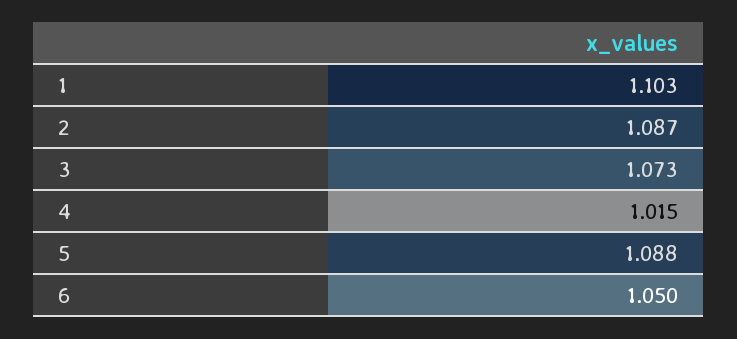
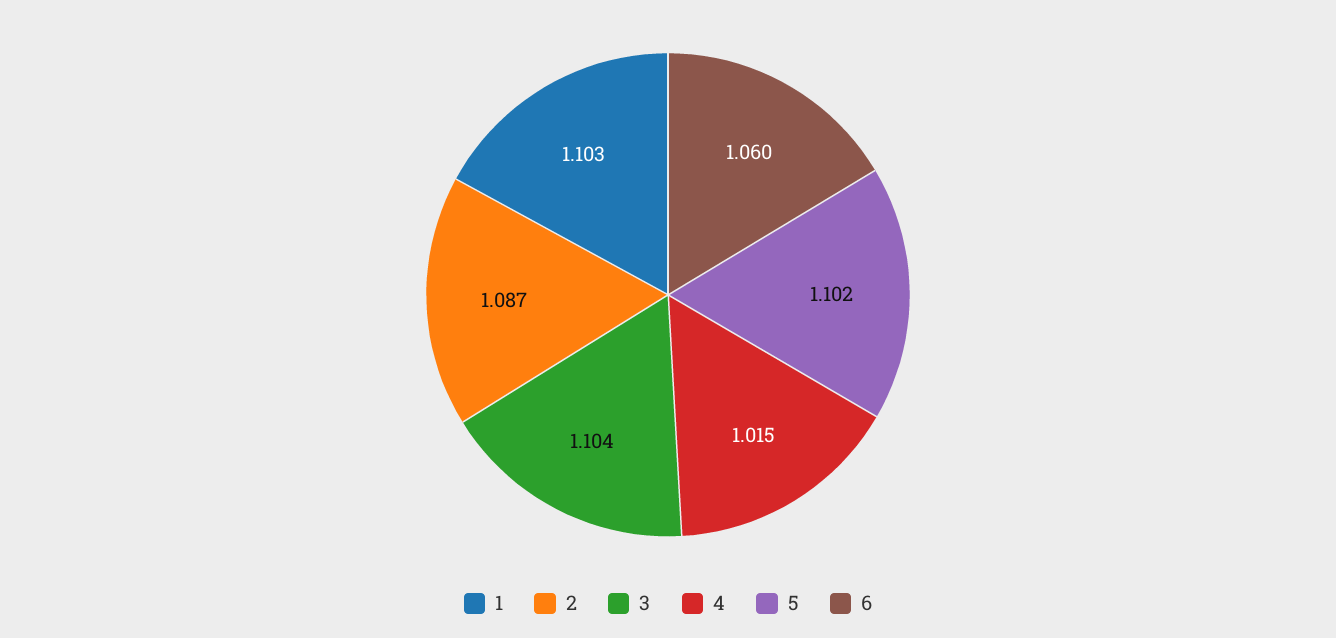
3: 1.073 -> 1.104
5: 1.088 -> 1.102
6: 1.05 -> 1.06

